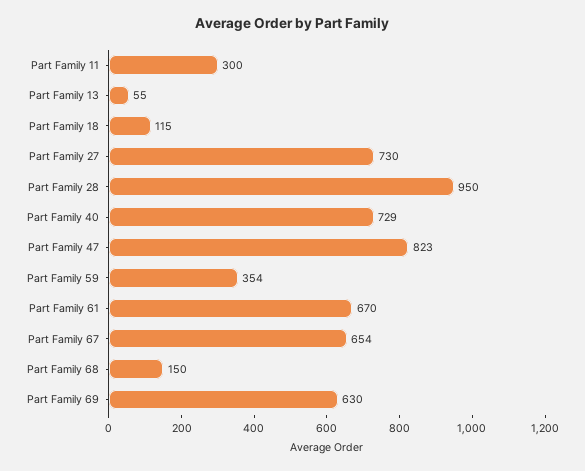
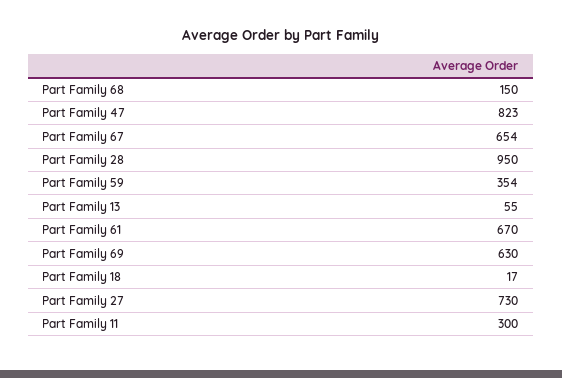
Part Family 18: 115 -> 17
Part Family 40: 729 -> none

